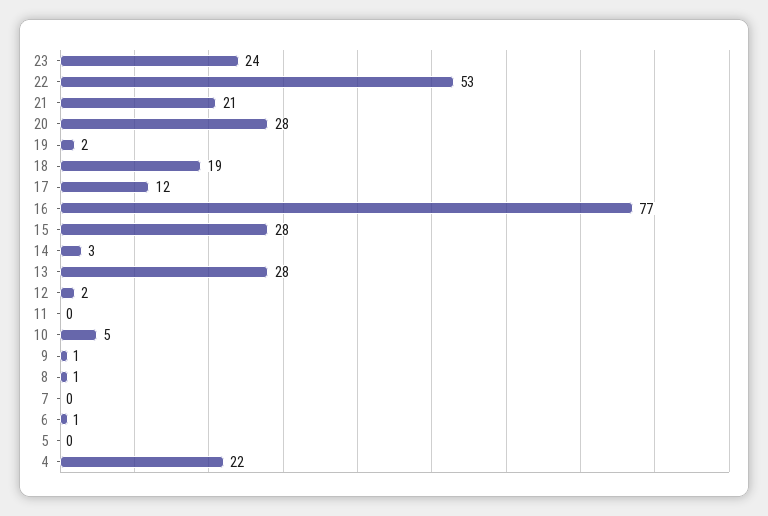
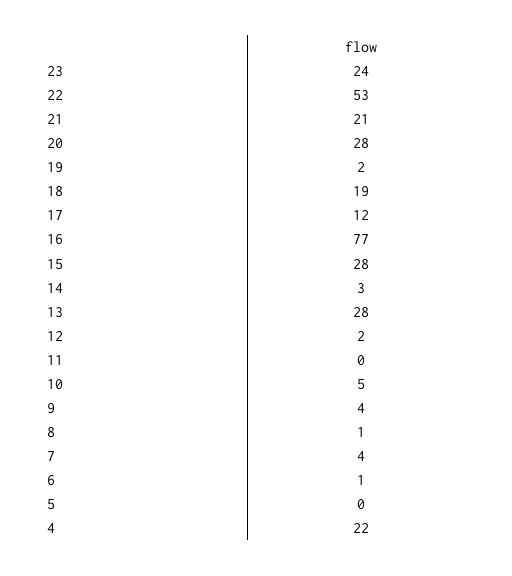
9: 1 -> 4
7: 0 -> 4

